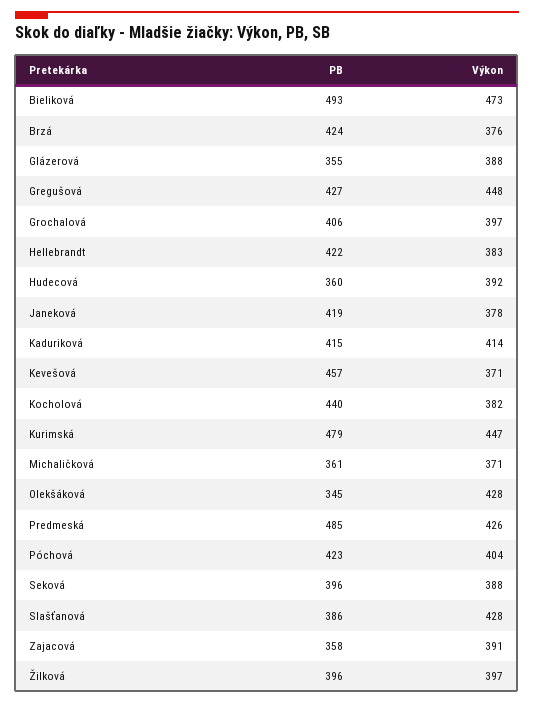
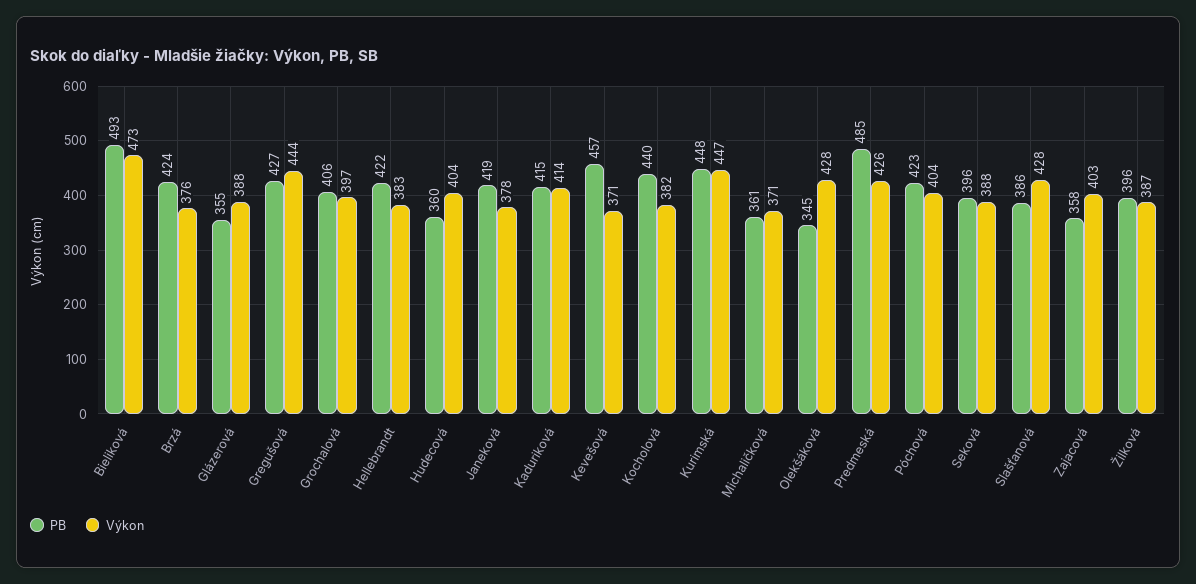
Výkon, Gregušová: 448 -> 444
Výkon, Hudecová: 392 -> 404
PB, Kurimská: 479 -> 448
Výkon, Zajacová: 391 -> 403
Výkon, Žilková: 397 -> 387

